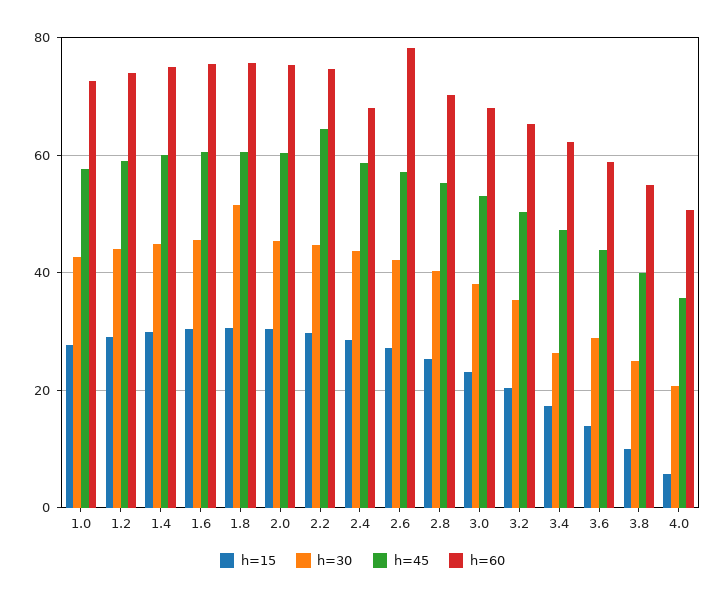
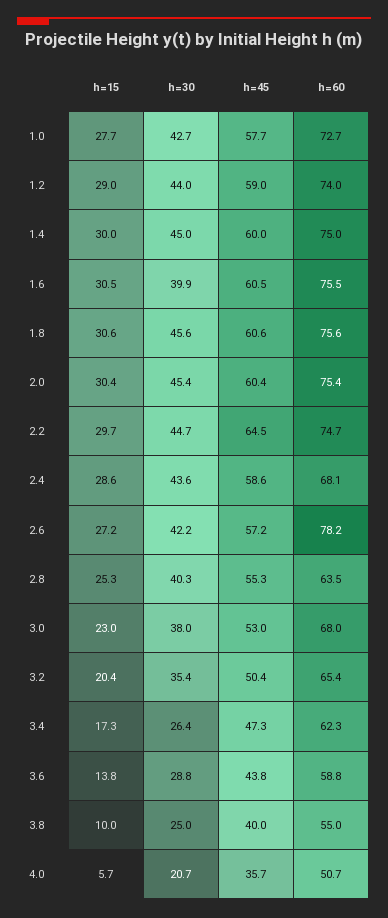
h=30, 1.6: 46 -> 39.9
h=30, 1.8: 52 -> 45.6
h=60, 2.8: 70 -> 63.5

